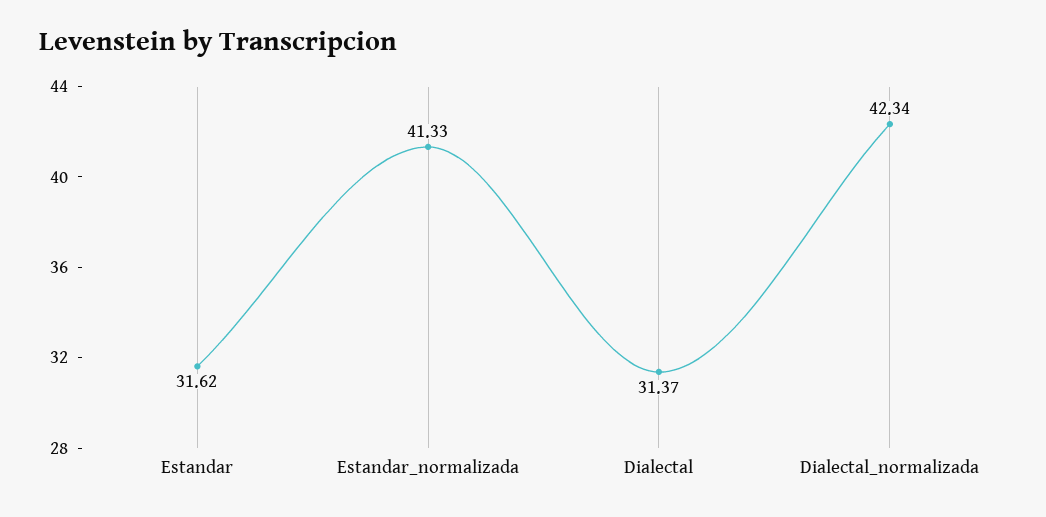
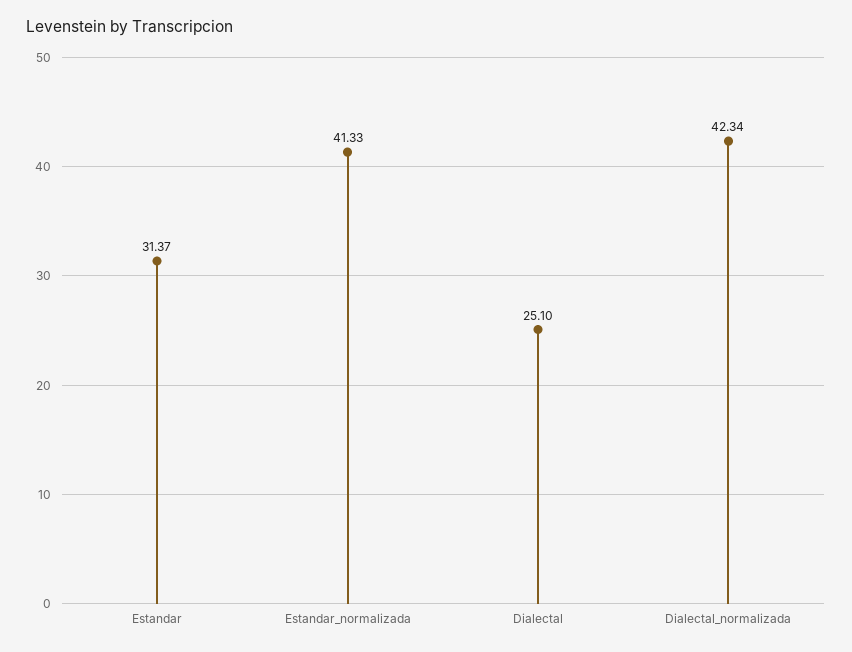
Estandar: 31.62 -> 31.37
Dialectal: 31.37 -> 25.1

